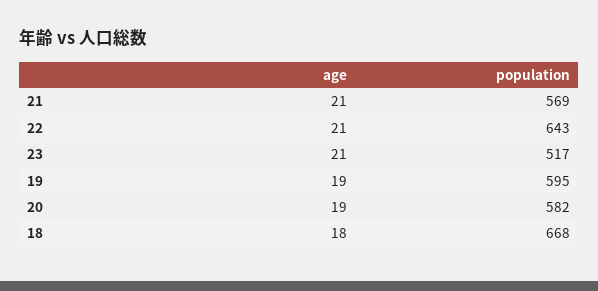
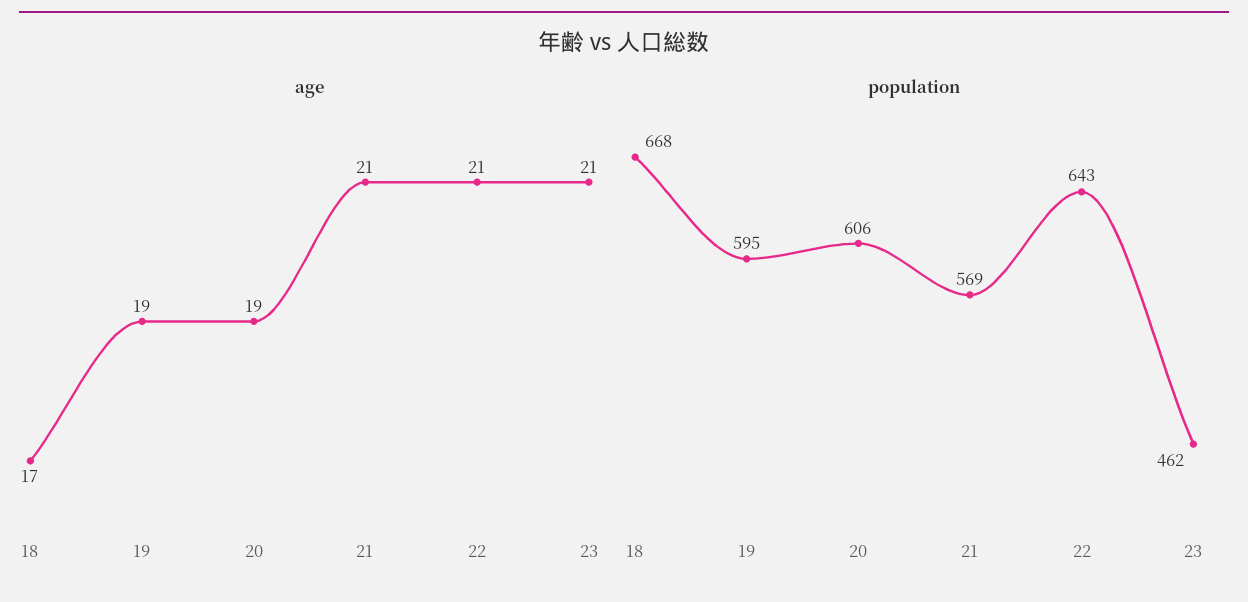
population, 23: 517 -> 462
population, 20: 582 -> 606
age, 18: 18 -> 17

